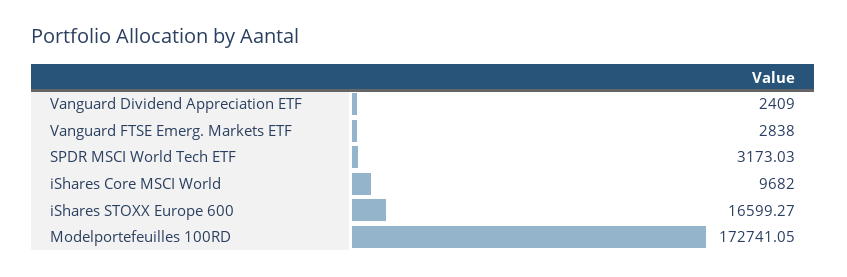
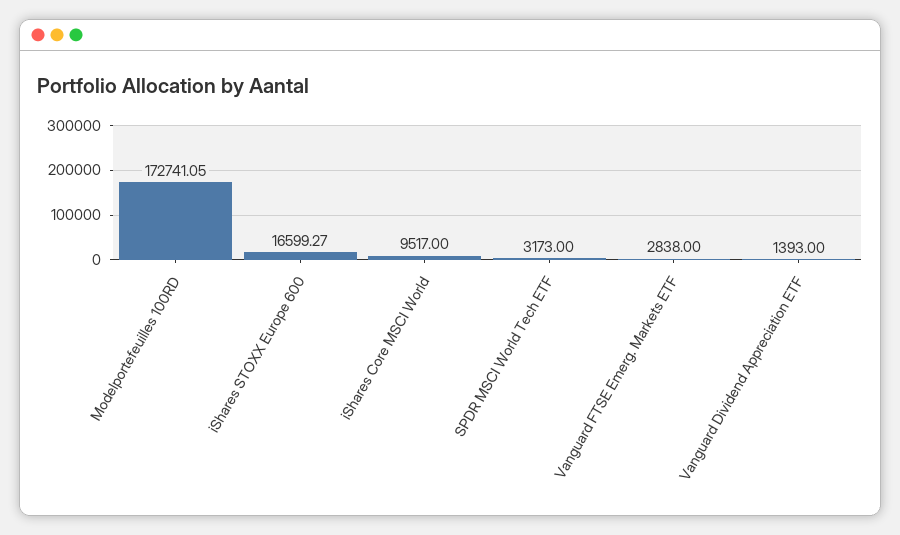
Vanguard Dividend Appreciation ETF: 2409 -> 1393
SPDR MSCI World Tech ETF: 3173.03 -> 3173
iShares Core MSCI World: 9682 -> 9517

